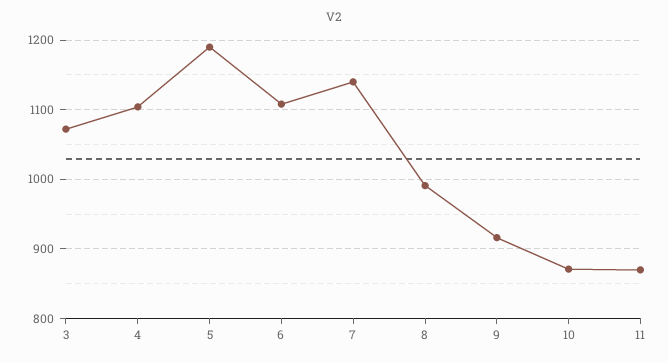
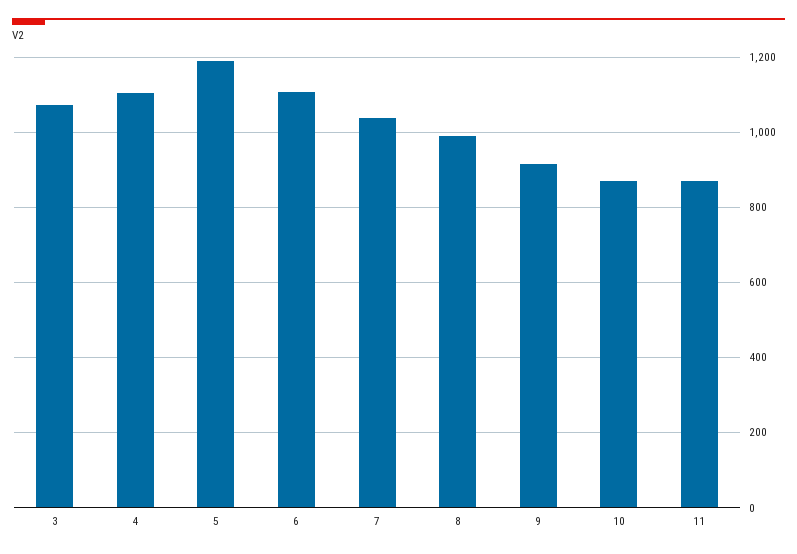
7: 1140 -> 1040

